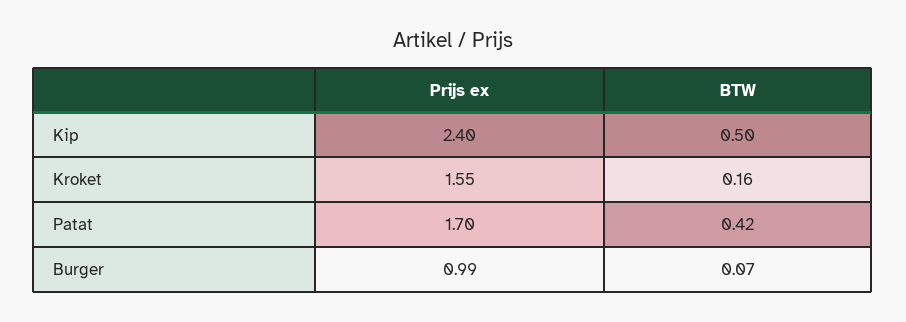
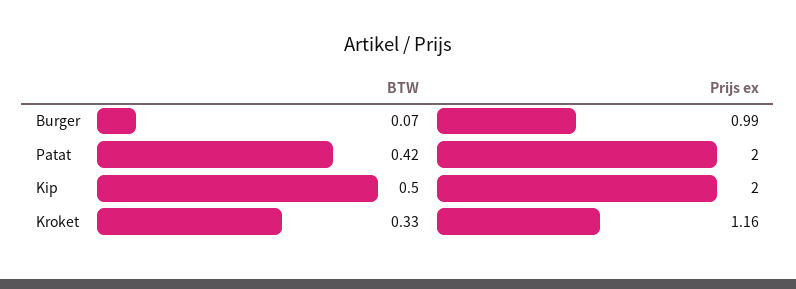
Prijs ex, Kip: 2.4 -> 2
Prijs ex, Kroket: 1.55 -> 1.16
BTW, Kroket: 0.16 -> 0.33
Prijs ex, Patat: 1.7 -> 2

